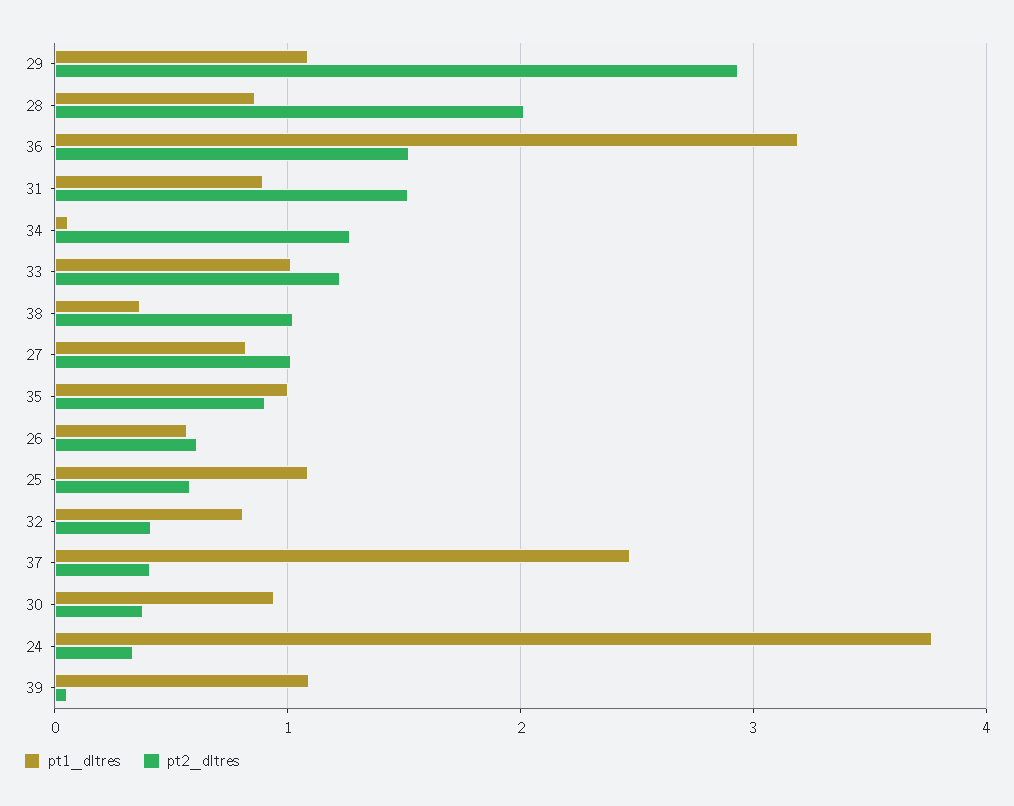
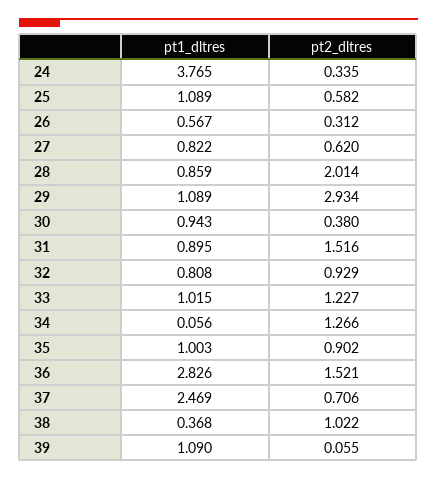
pt1_dltres, 36: 3.2 -> 2.826
pt2_dltres, 27: 1 -> 0.62
pt2_dltres, 26: 0.6 -> 0.312
pt2_dltres, 32: 0.4 -> 0.929
pt2_dltres, 37: 0.4 -> 0.706

